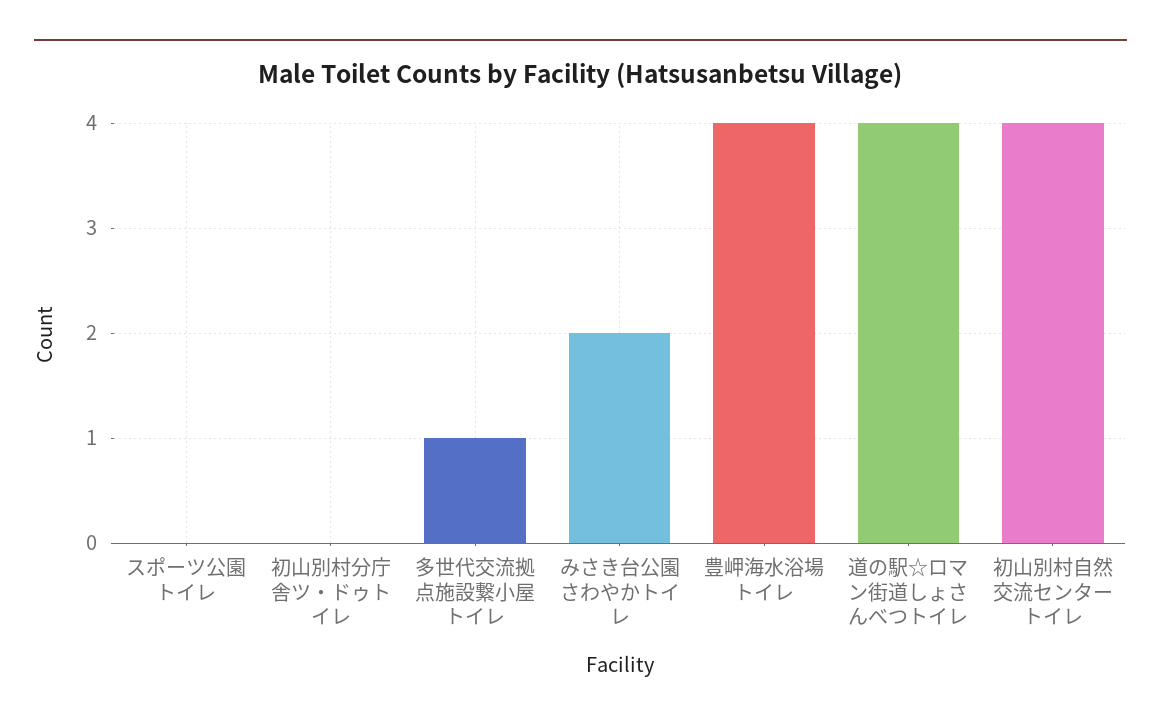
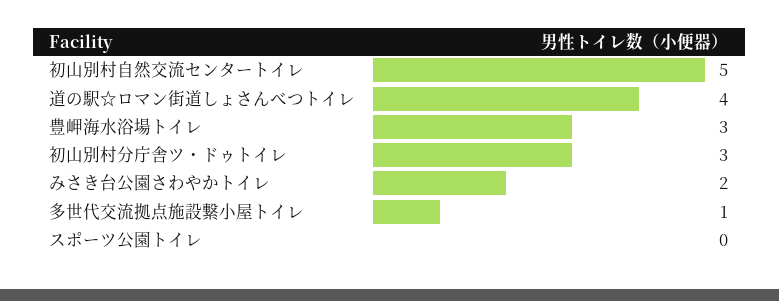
初山別村分庁舎ツ・ドゥトイレ: 0 -> 3
豊岬海水浴場トイレ: 4 -> 3
初山別村自然交流センタートイレ: 4 -> 5

